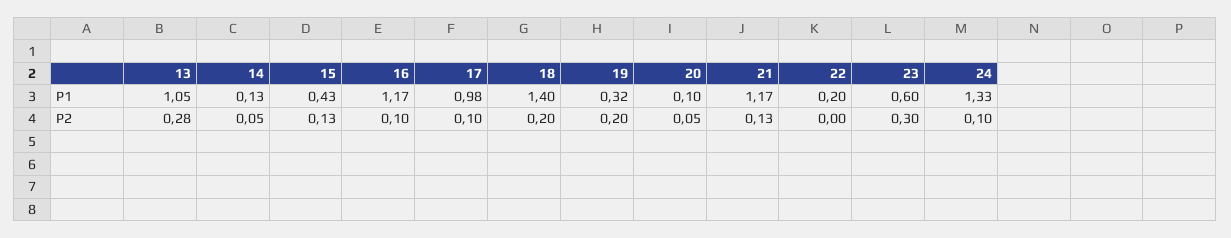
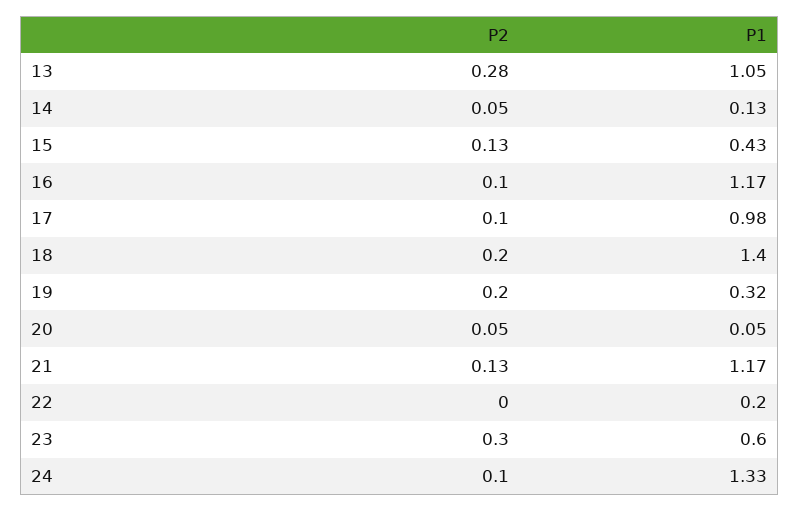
20, P1: 0.1 -> 0.05

